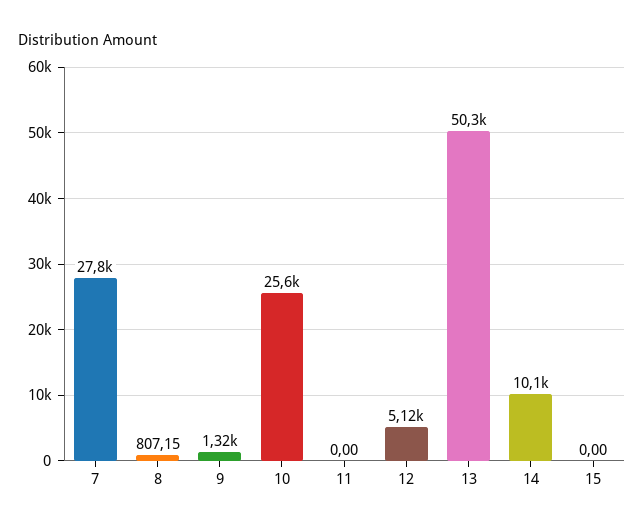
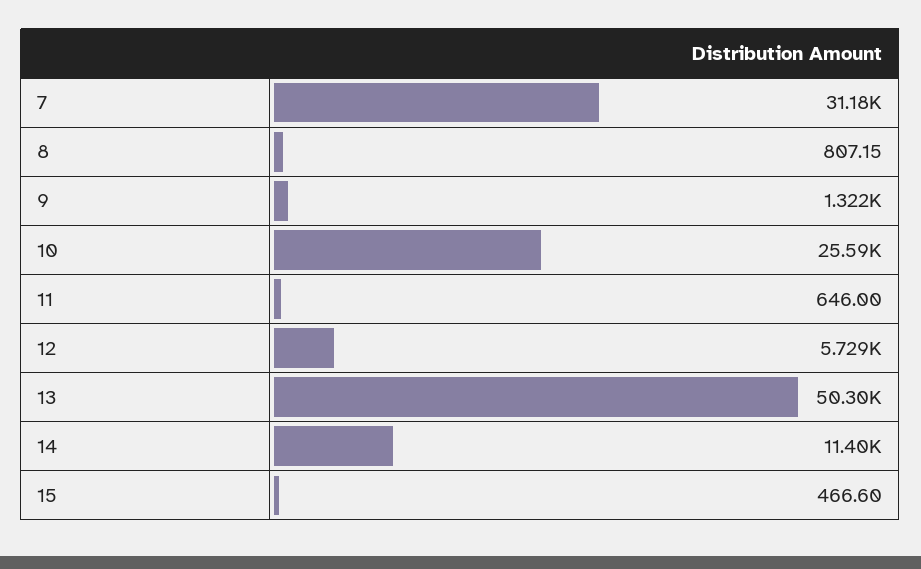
7: 27800 -> 31180
11: 0 -> 646
12: 5120 -> 5729
14: 10100 -> 11400
15: 0 -> 466.6

